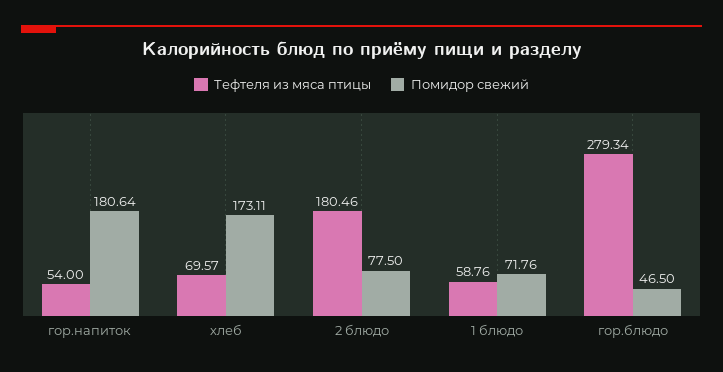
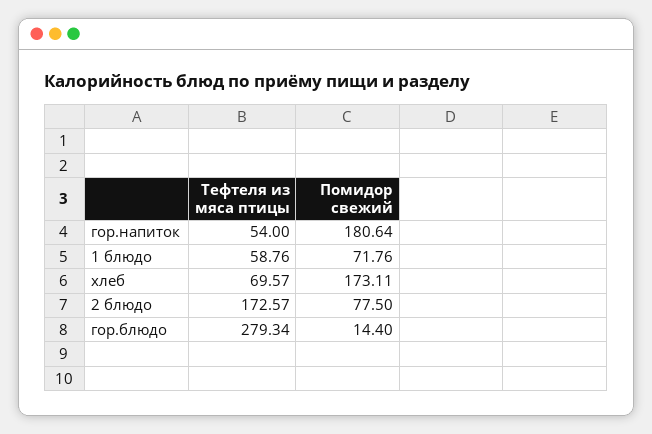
Тефтеля из мяса птицы, 2 блюдо: 180.46 -> 172.57
Помидор свежий, гор.блюдо: 46.5 -> 14.4

